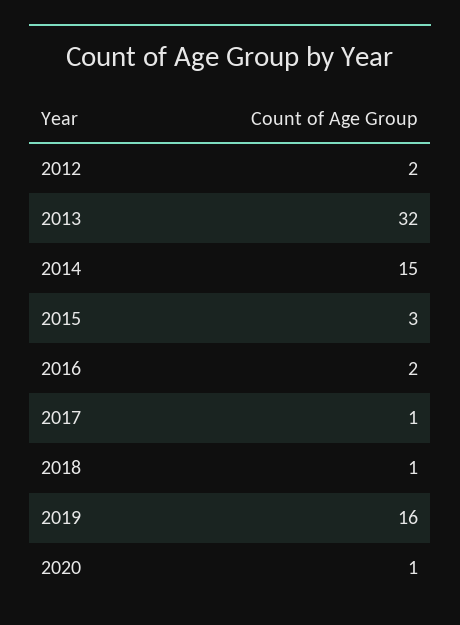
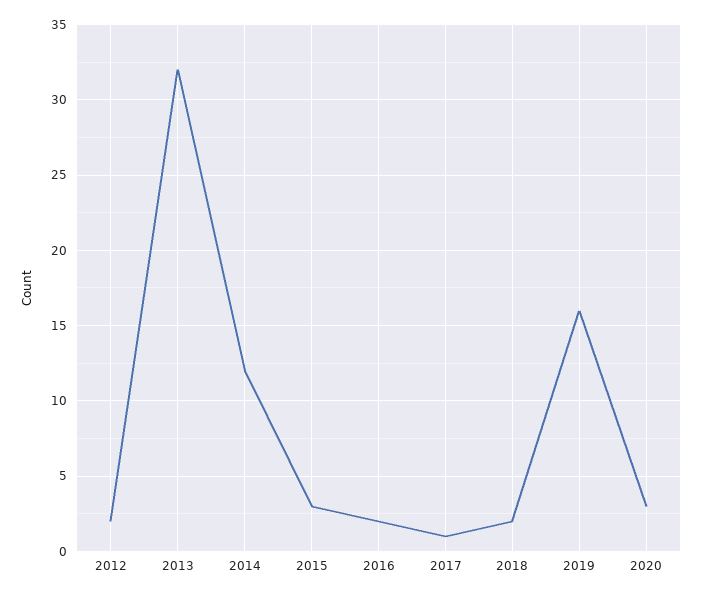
2014: 15 -> 12
2018: 1 -> 2
2020: 1 -> 3

